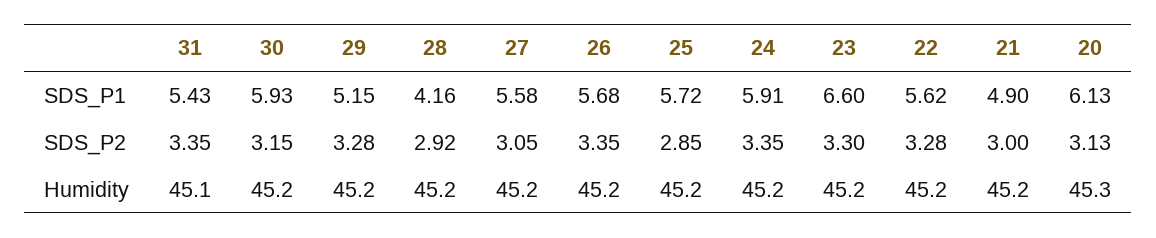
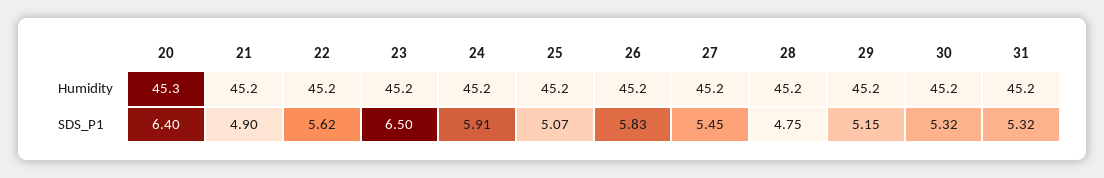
31, SDS_P1: 5.43 -> 5.32
30, SDS_P1: 5.93 -> 5.32
28, SDS_P1: 4.16 -> 4.75
27, SDS_P1: 5.58 -> 5.45
26, SDS_P1: 5.68 -> 5.83
25, SDS_P1: 5.72 -> 5.07
23, SDS_P1: 6.6 -> 6.5
20, SDS_P1: 6.13 -> 6.4
31, SDS_P2: 3.35 -> none
30, SDS_P2: 3.15 -> none
29, SDS_P2: 3.28 -> none
28, SDS_P2: 2.92 -> none
27, SDS_P2: 3.05 -> none
26, SDS_P2: 3.35 -> none
25, SDS_P2: 2.85 -> none
24, SDS_P2: 3.35 -> none
23, SDS_P2: 3.3 -> none
22, SDS_P2: 3.28 -> none
21, SDS_P2: 3 -> none
20, SDS_P2: 3.13 -> none
31, Humidity: 45.1 -> 45.2

